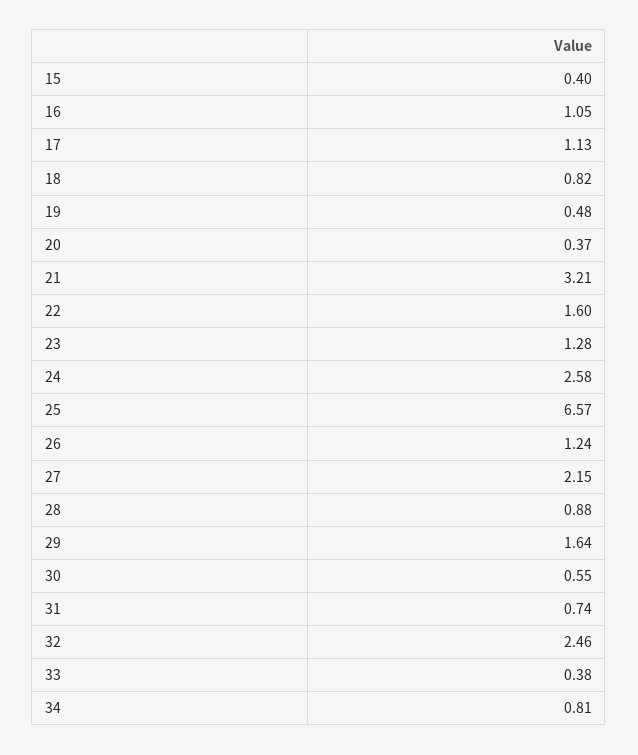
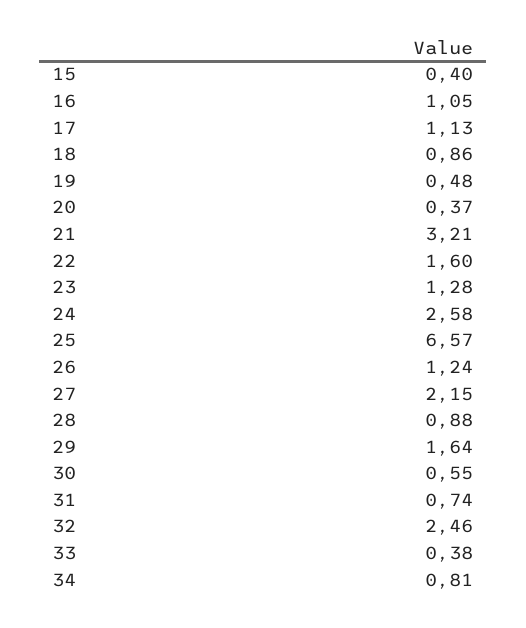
18: 0.82 -> 0.86

